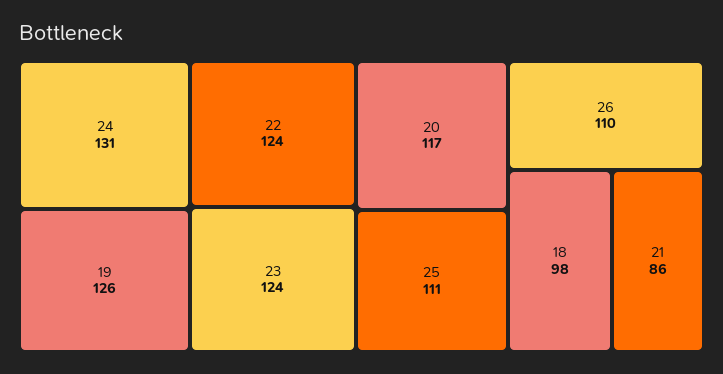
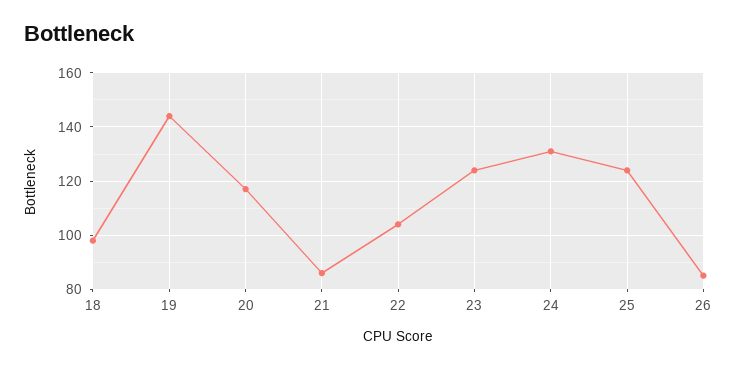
19: 126 -> 145
22: 124 -> 105
25: 111 -> 125
26: 110 -> 85

